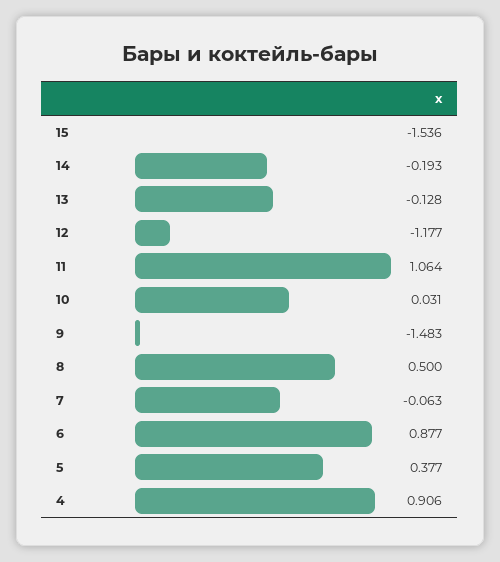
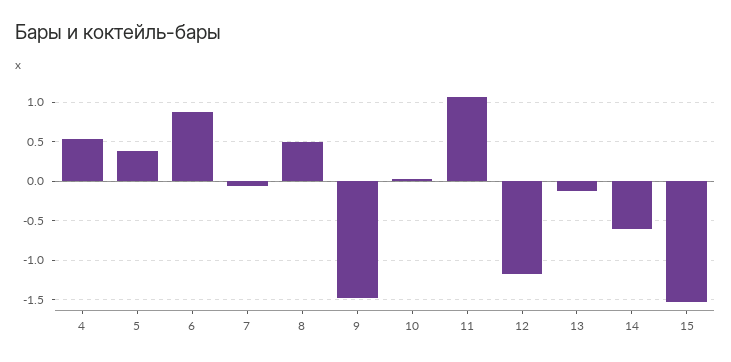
14: -0.193 -> -0.6
4: 0.906 -> 0.5

